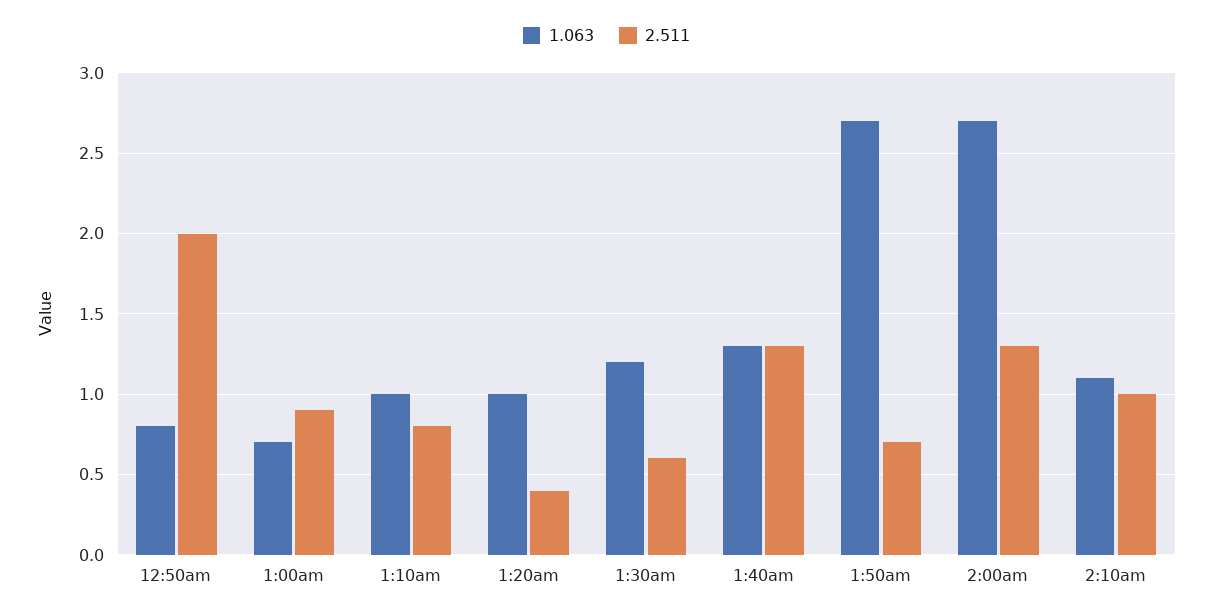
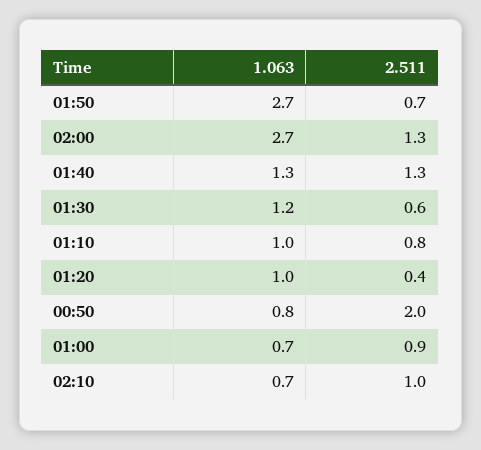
1.063, 2:10am: 1.1 -> 0.7

